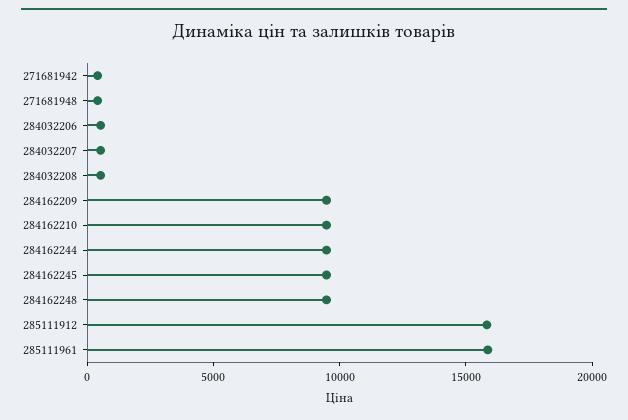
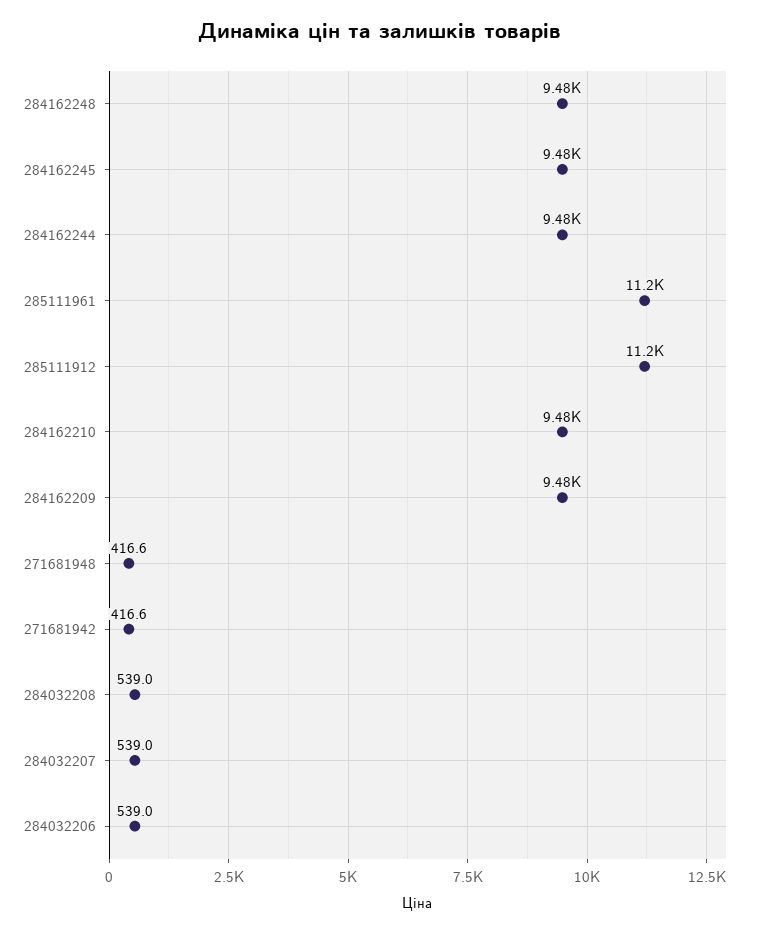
285111912: 16000 -> 11200
285111961: 16000 -> 11200

